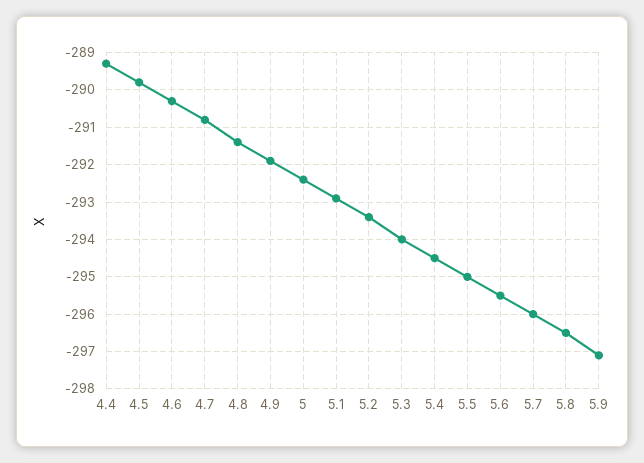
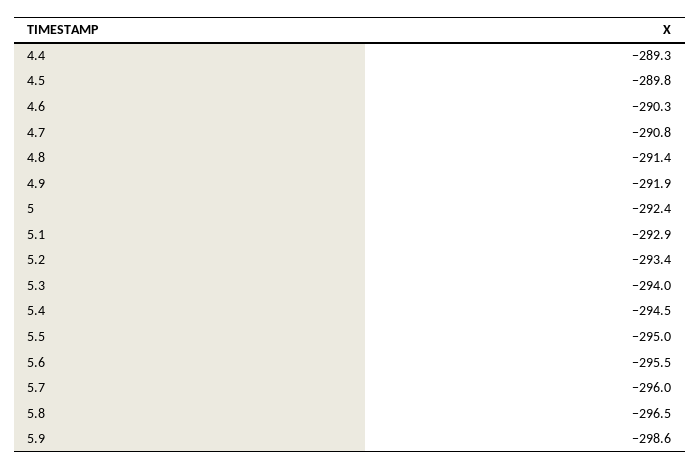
5.9: -297 -> -298.6

